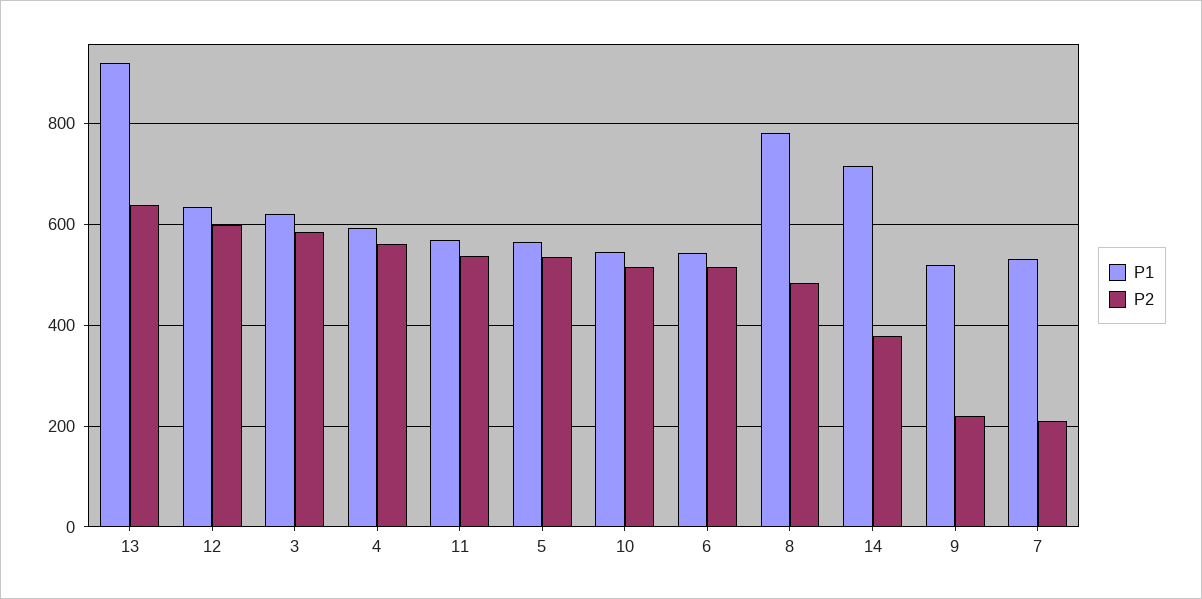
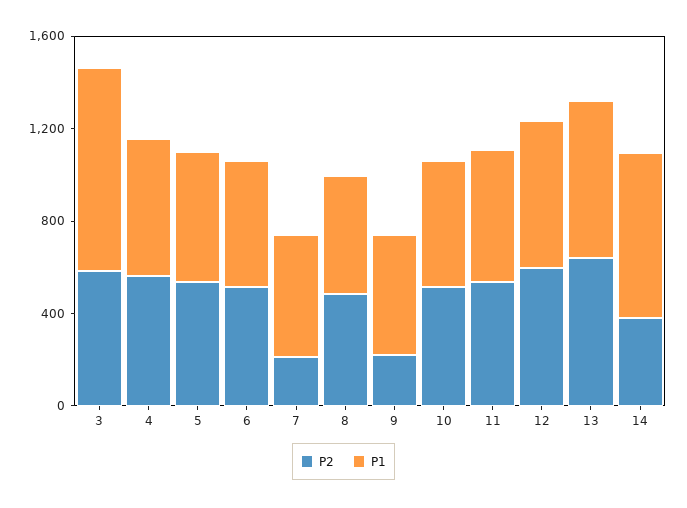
P1, 13: 920 -> 700
P1, 3: 620 -> 900
P1, 8: 780 -> 500

